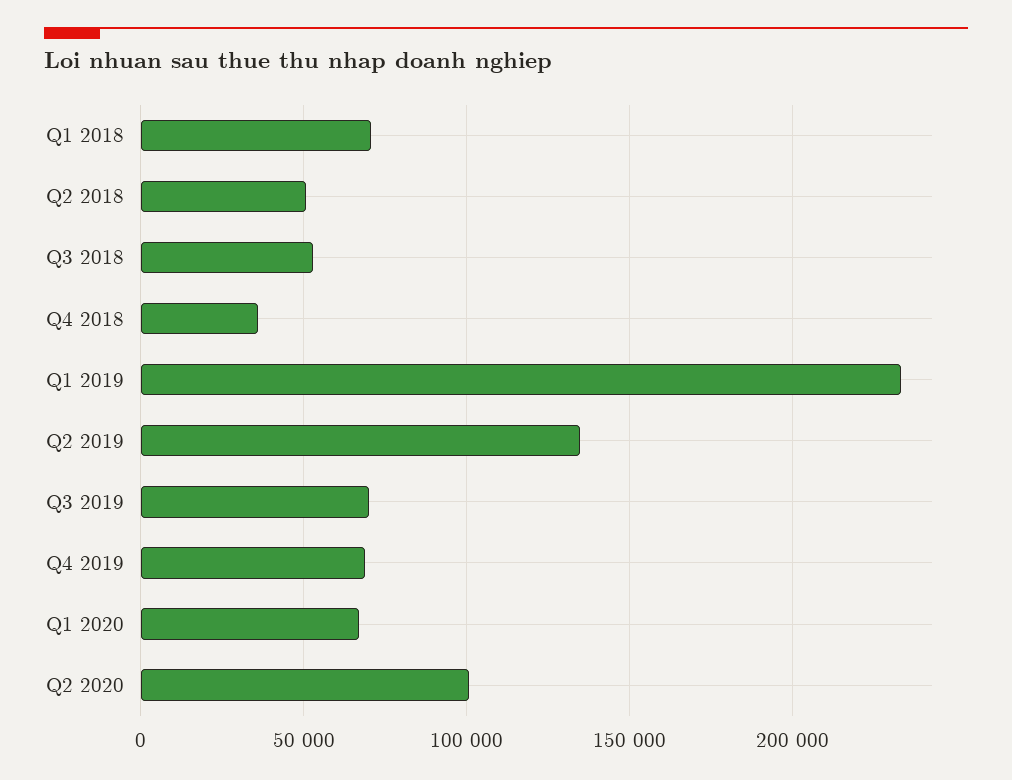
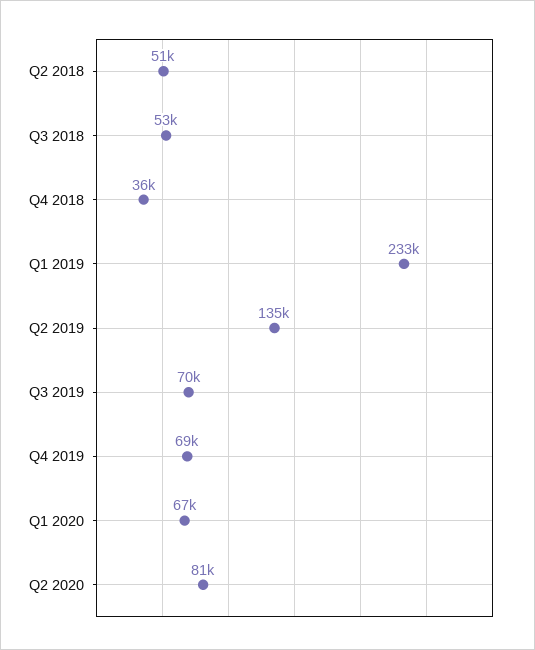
Q1 2018: 70000 -> none
Q2 2020: 100000 -> 81000

